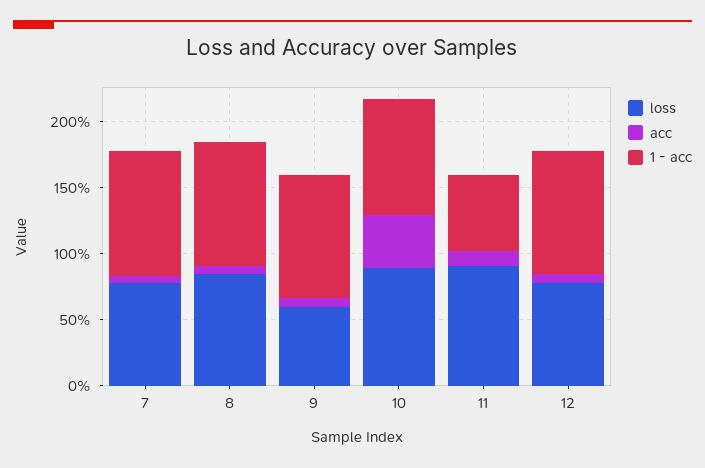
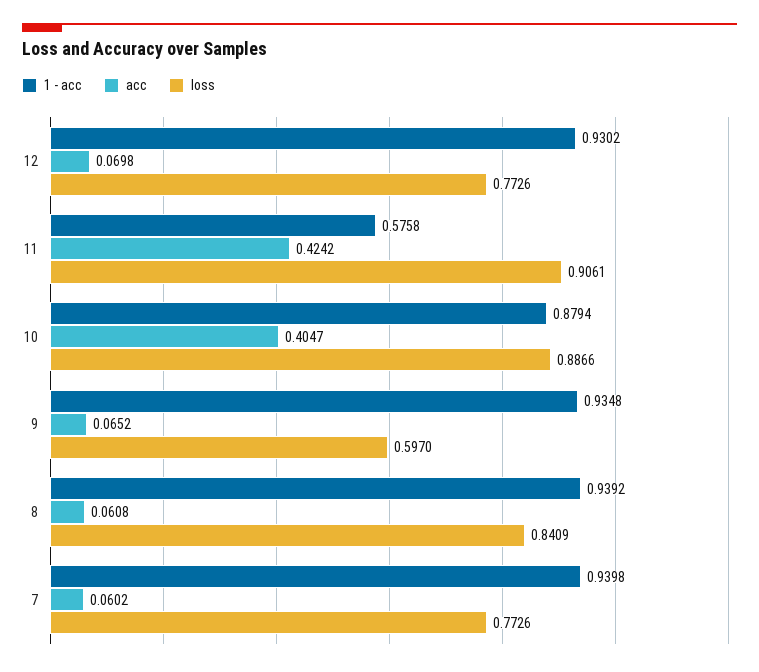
acc, 11: 0.1 -> 0.4242

